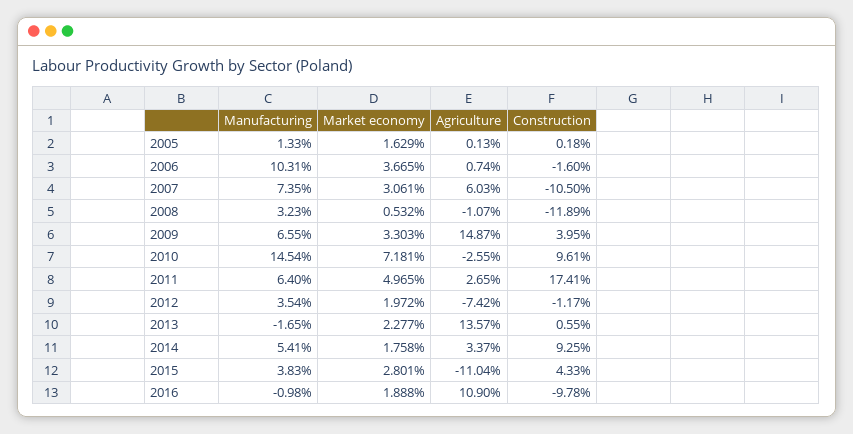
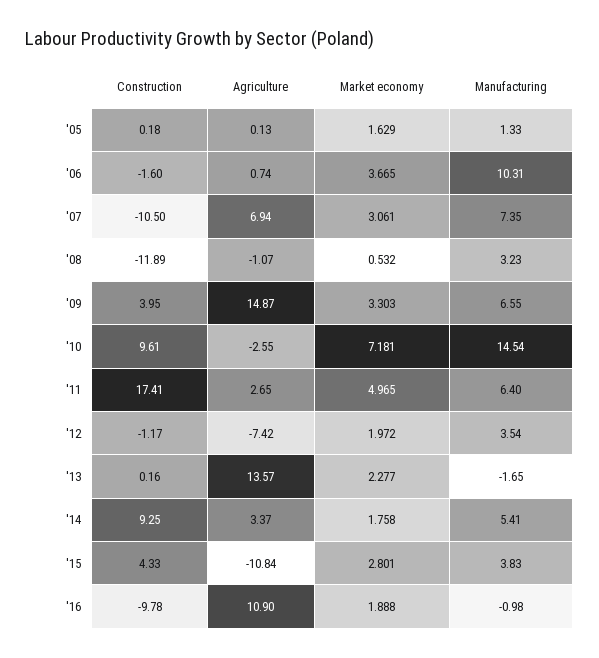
Agriculture, 2007: 6.03 -> 6.94
Construction, 2013: 0.55 -> 0.16
Agriculture, 2015: -11.04 -> -10.84

